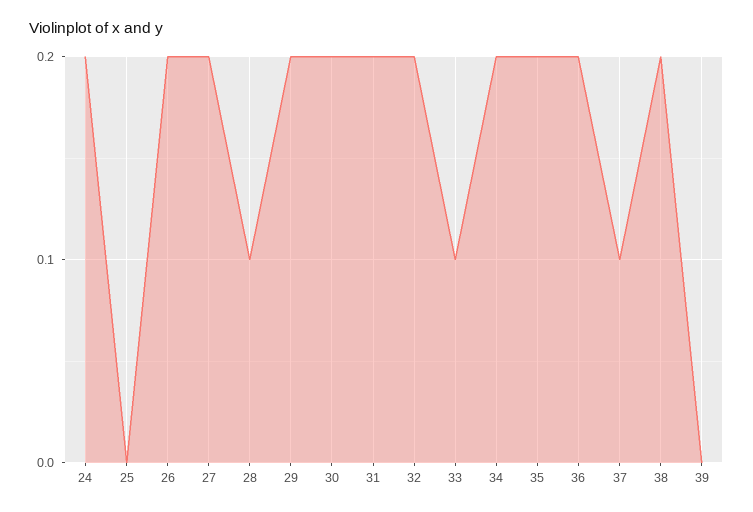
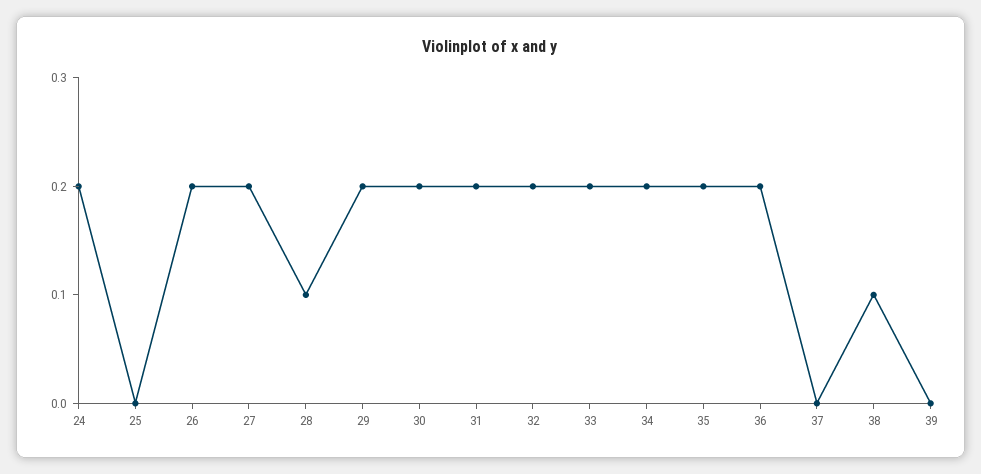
33: 0.1 -> 0.2
37: 0.1 -> 0
38: 0.2 -> 0.1

